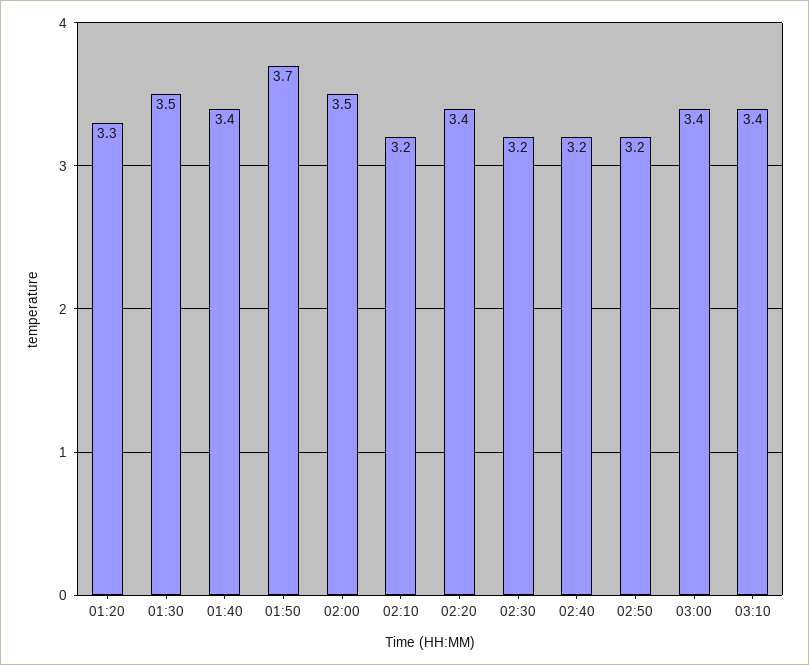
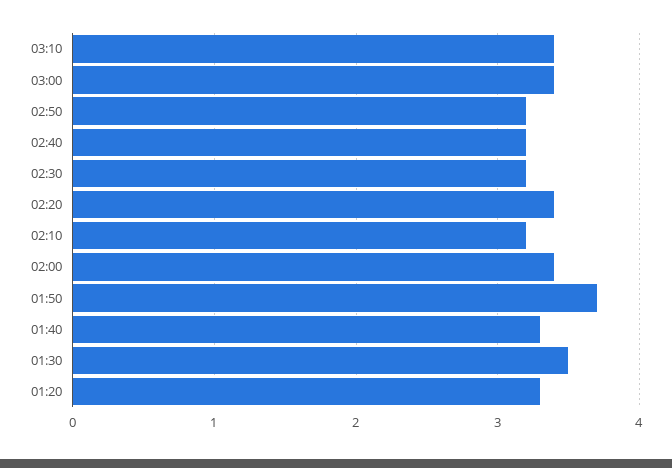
01:40: 3.4 -> 3.3
02:00: 3.5 -> 3.4

